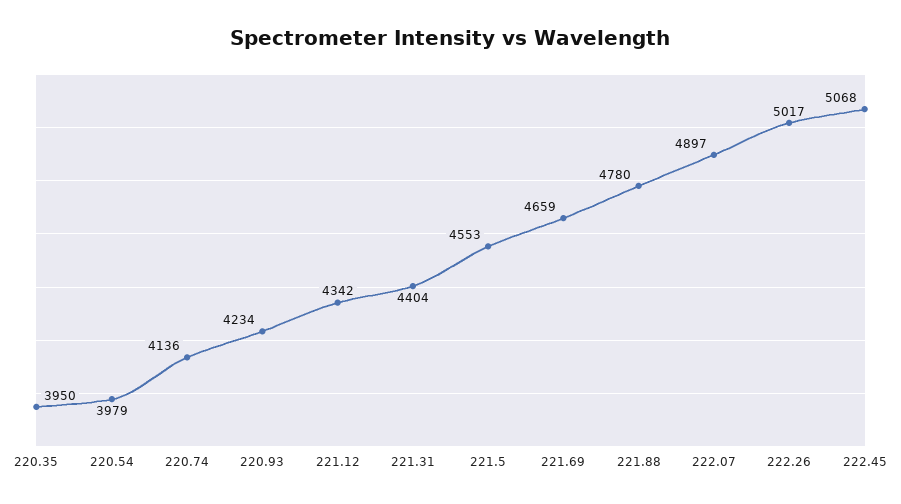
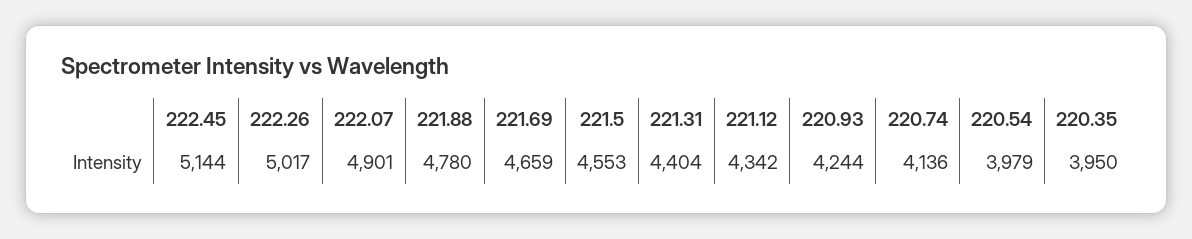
220.93: 4234 -> 4244
222.07: 4897 -> 4901
222.45: 5068 -> 5144

